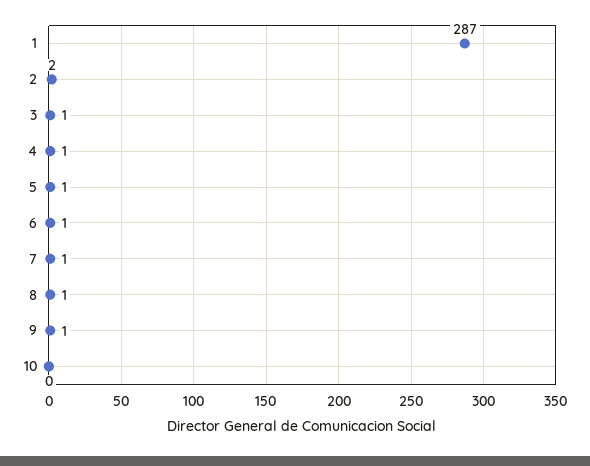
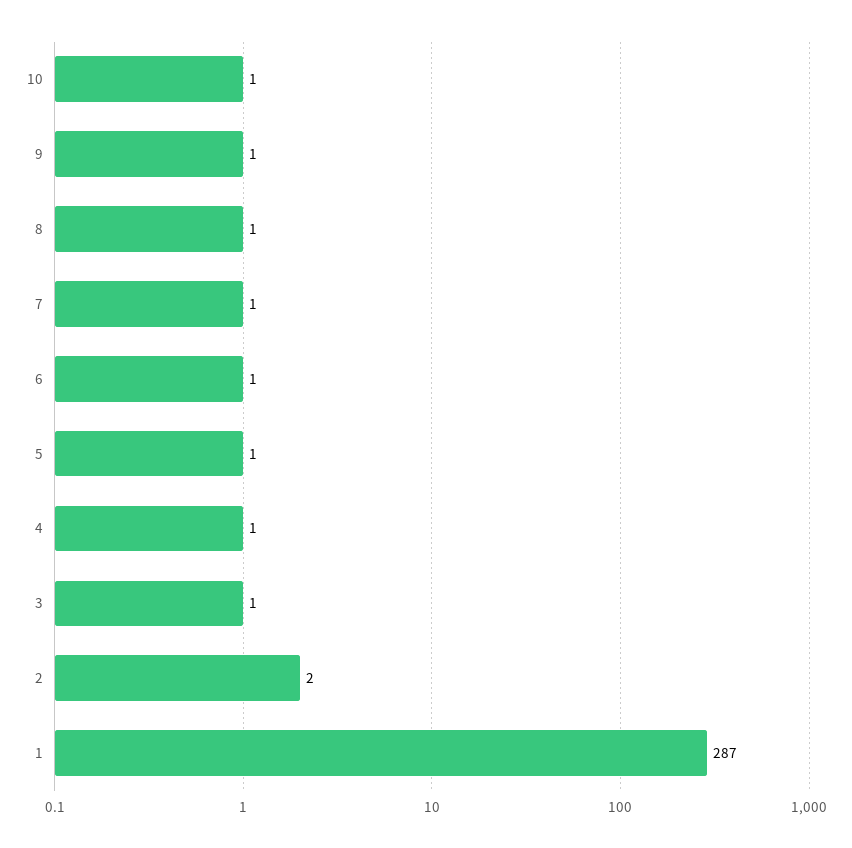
10: 0 -> 1

